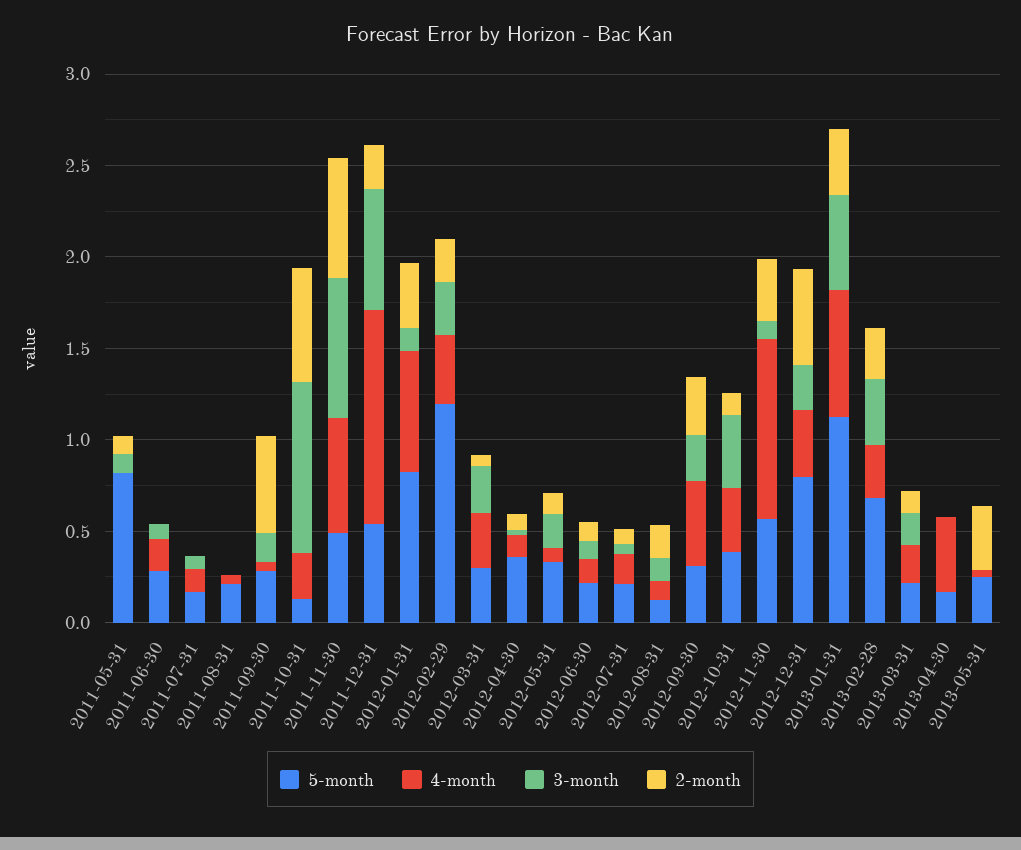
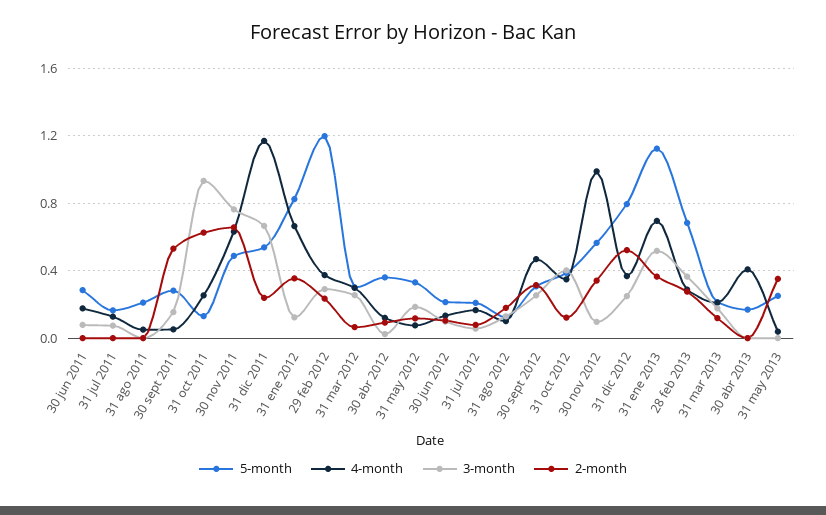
5-month, 2011-05-31: 0.8 -> none
4-month, 2011-05-31: 0 -> none
3-month, 2011-05-31: 0.1 -> none
2-month, 2011-05-31: 0.1 -> none

